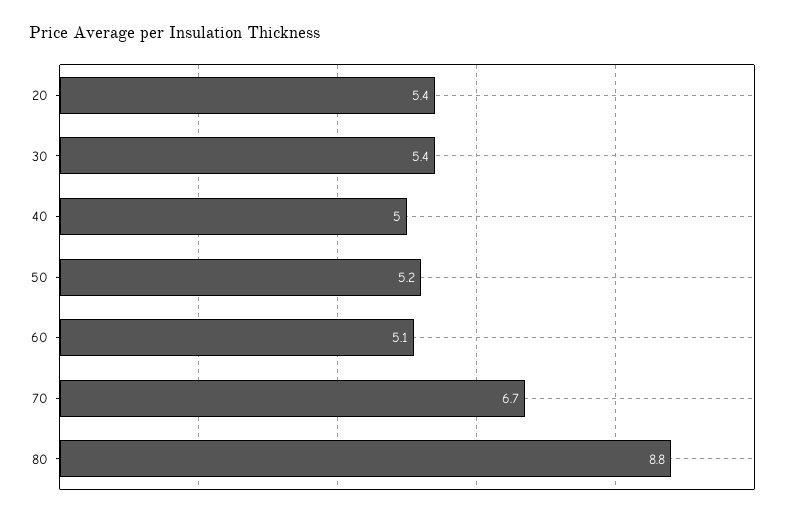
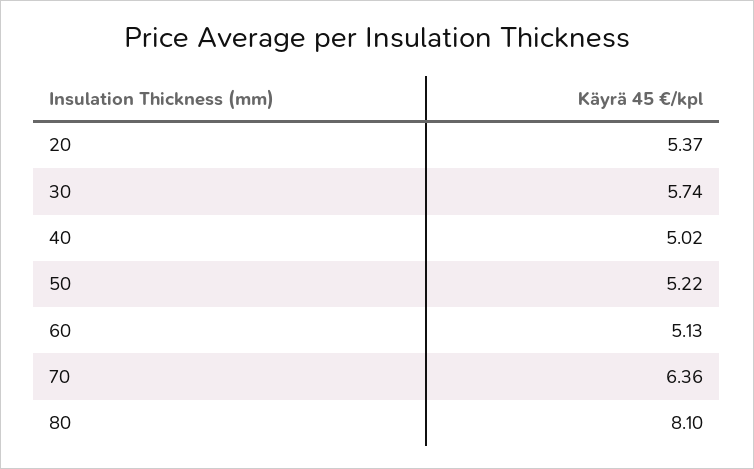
30: 5.4 -> 5.74
70: 6.7 -> 6.36
80: 8.8 -> 8.1

